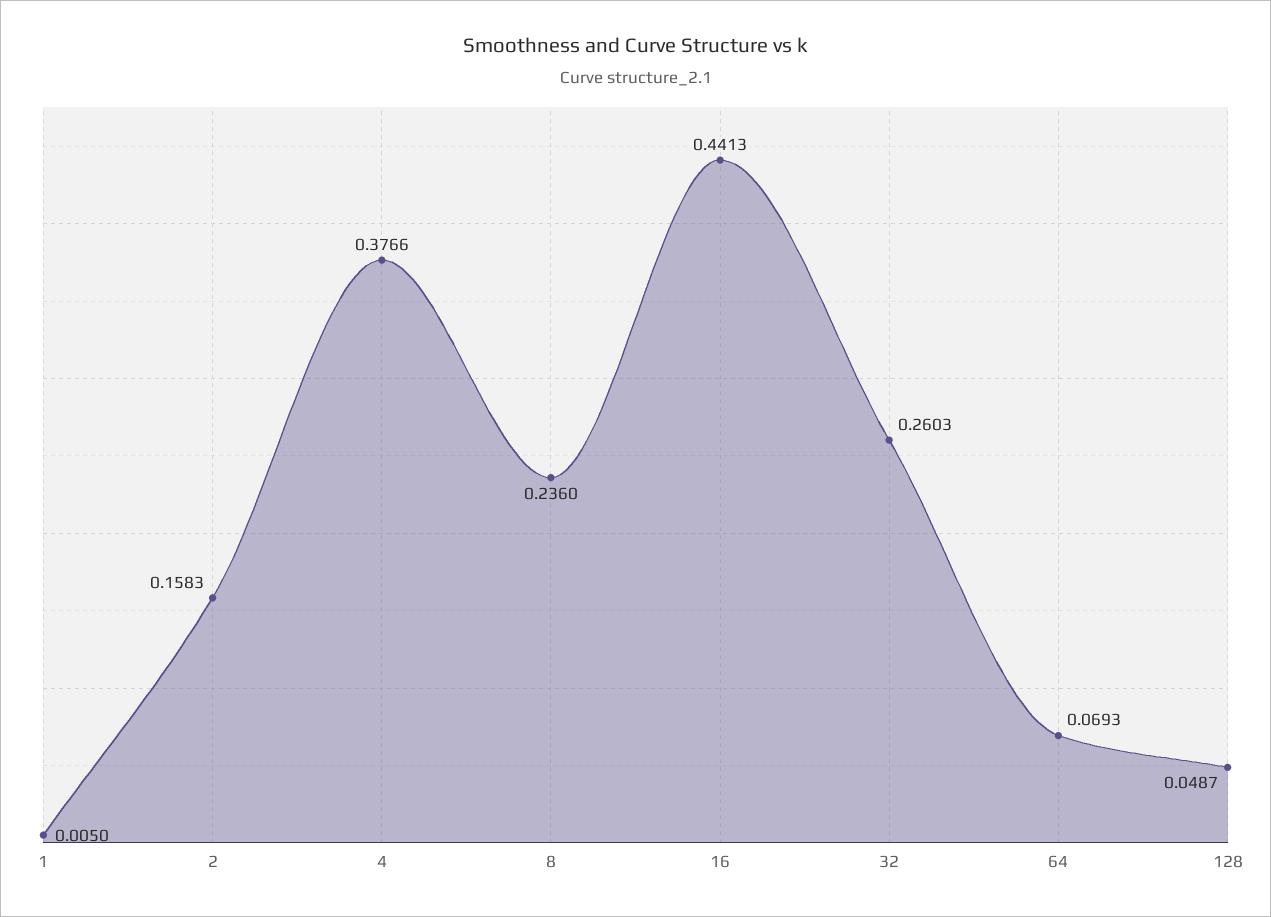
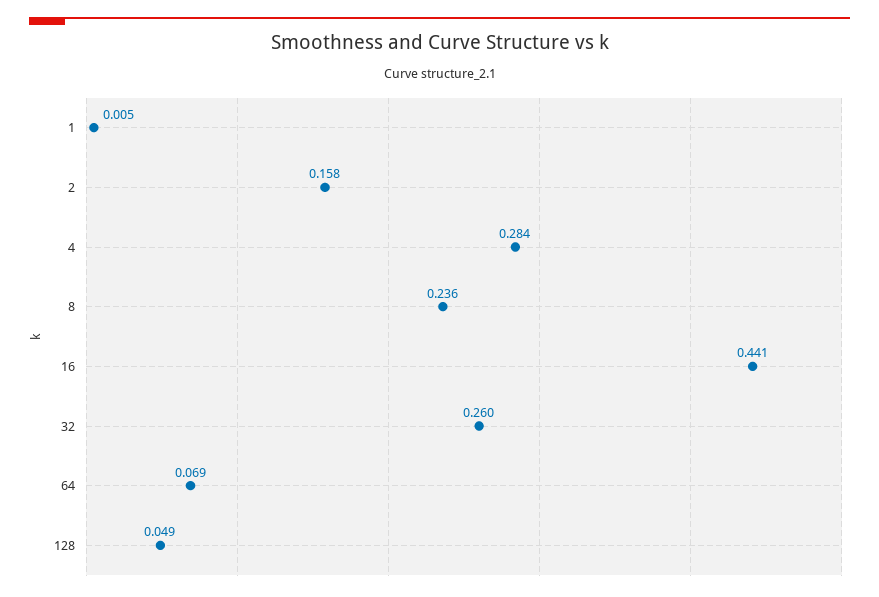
4: 0.3766 -> 0.284

